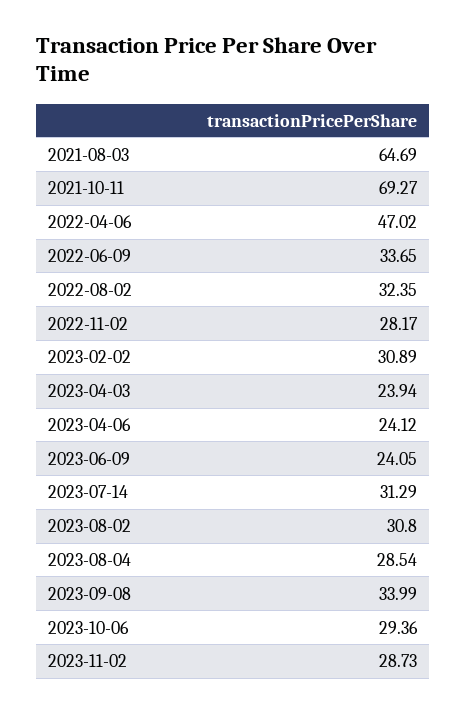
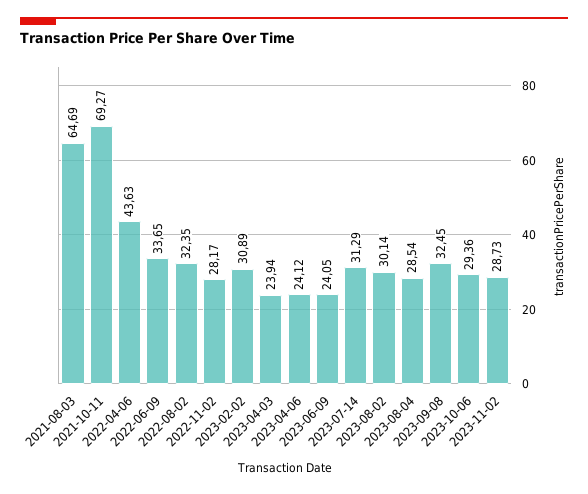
2022-04-06: 47.02 -> 43.63
2023-08-02: 30.8 -> 30.14
2023-09-08: 33.99 -> 32.45

